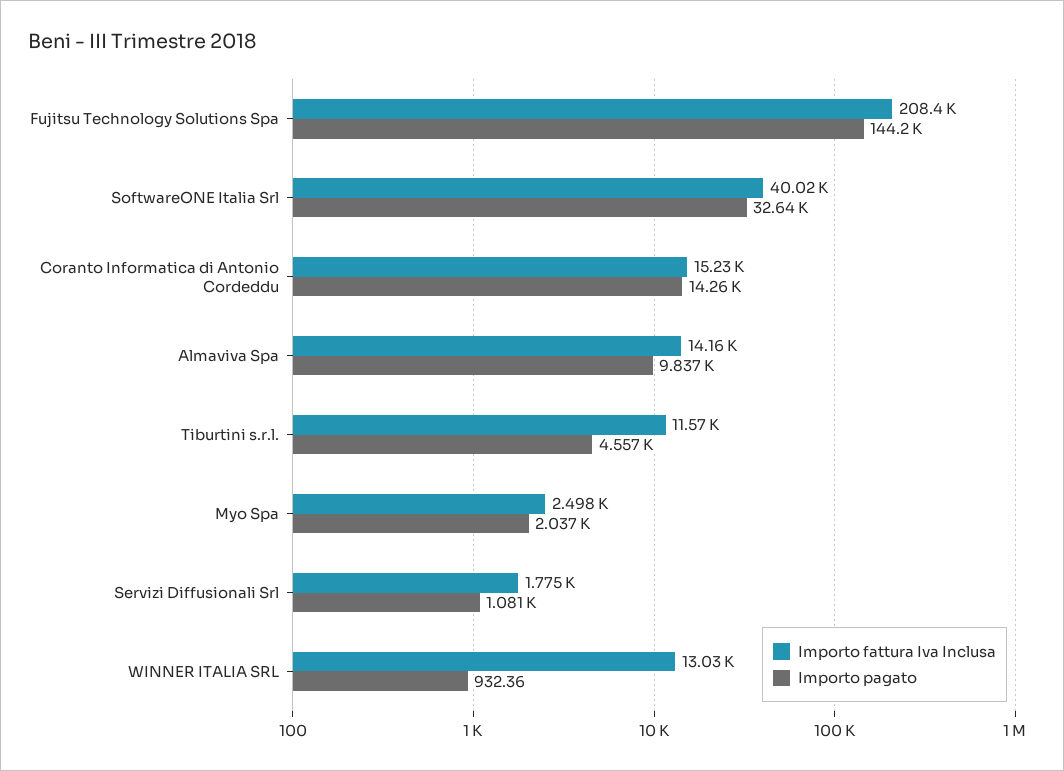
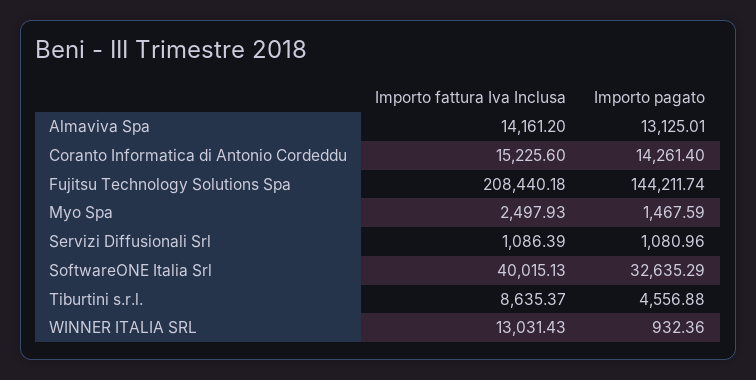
Importo pagato, Almaviva Spa: 9837 -> 13125.01
Importo fattura Iva Inclusa, Tiburtini s.r.l.: 11570 -> 8635.37
Importo pagato, Myo Spa: 2037 -> 1467.59
Importo fattura Iva Inclusa, Servizi Diffusionali Srl: 1775 -> 1086.39

